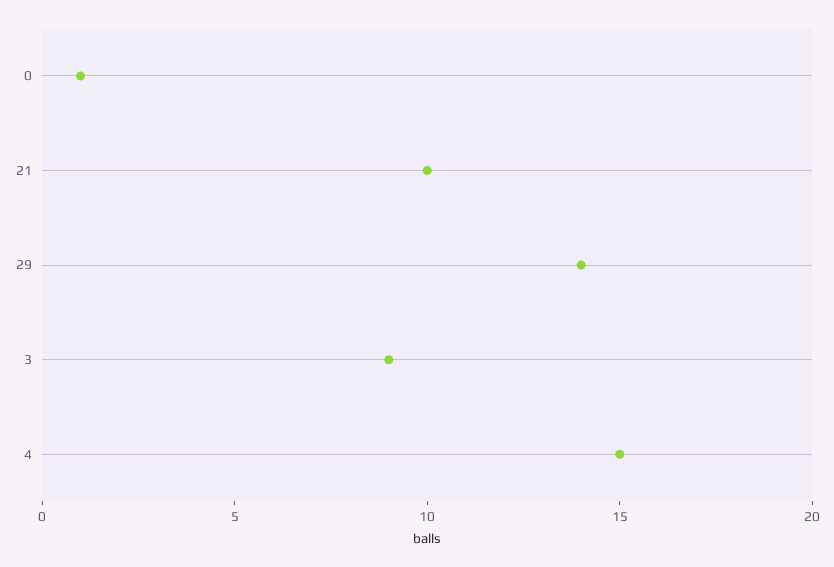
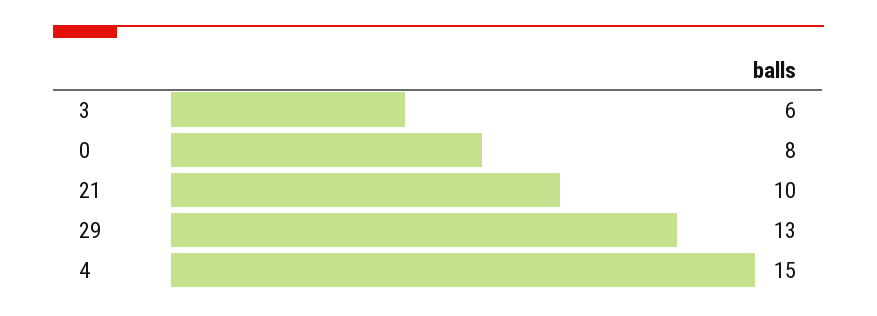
0: 1 -> 8
29: 14 -> 13
3: 9 -> 6

